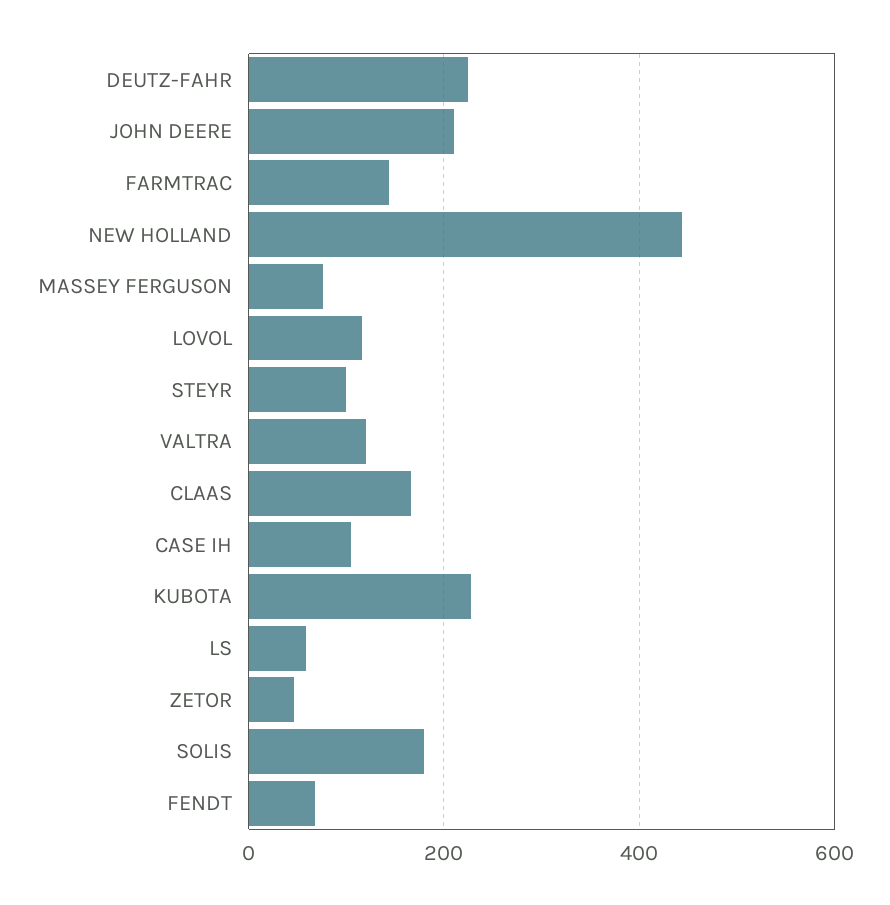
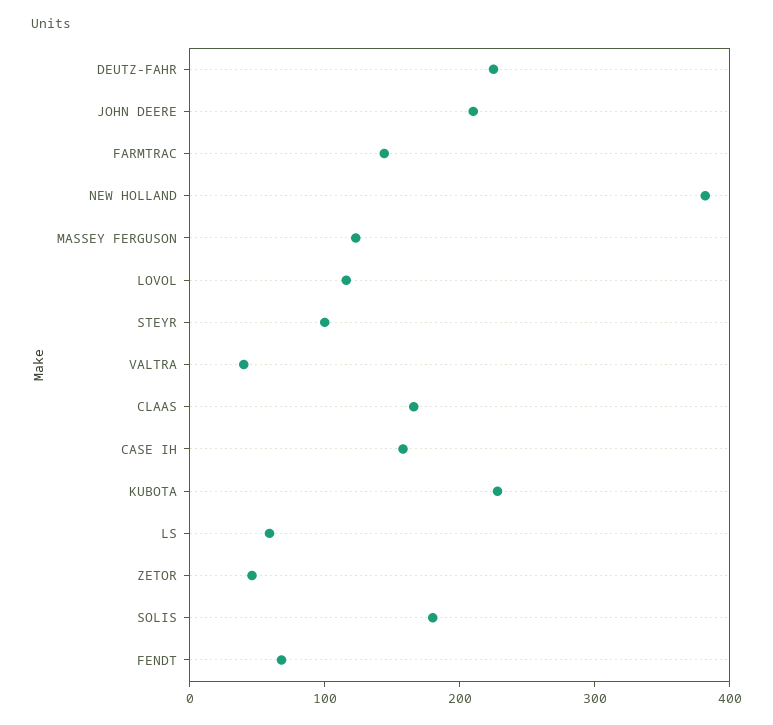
NEW HOLLAND: 440 -> 380
MASSEY FERGUSON: 80 -> 120
VALTRA: 120 -> 40
CASE IH: 100 -> 160

